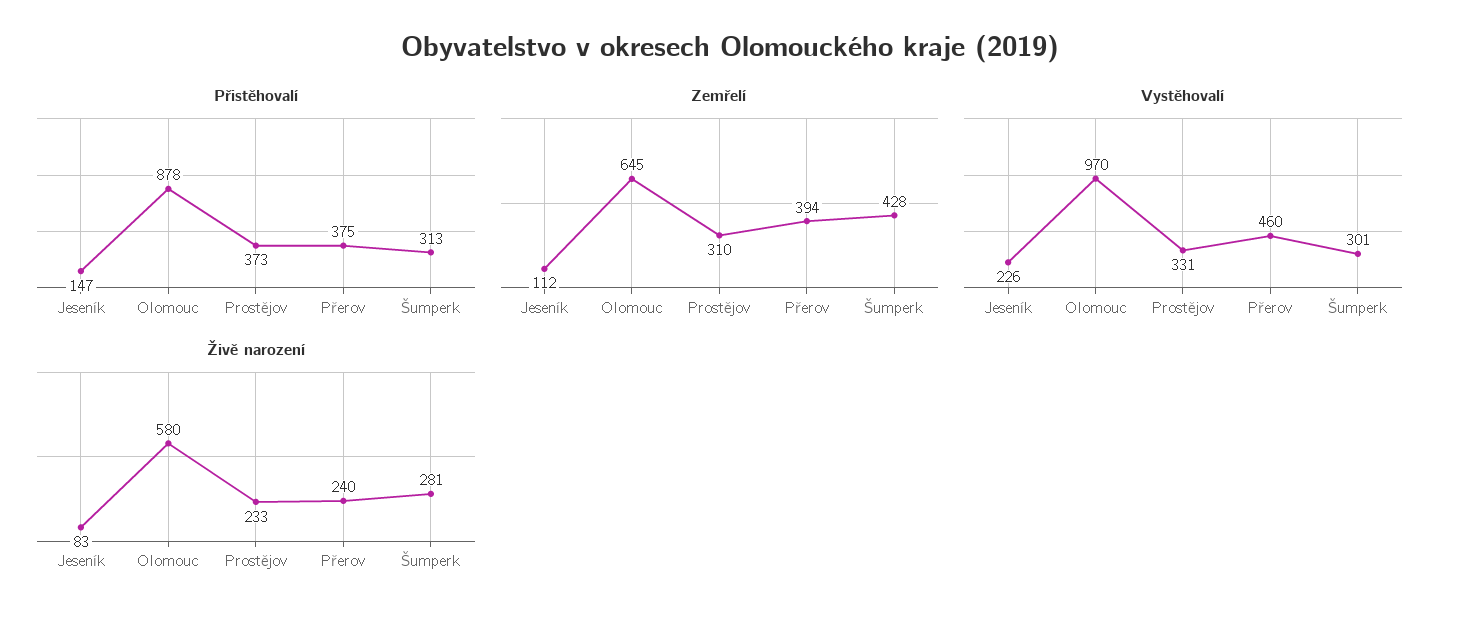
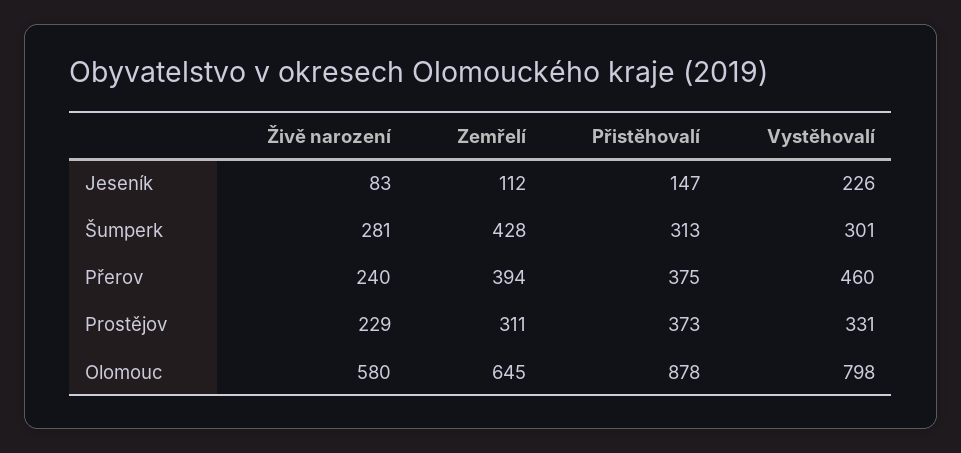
Zemřelí, Prostějov: 310 -> 311
Vystěhovalí, Olomouc: 970 -> 798
Živě narození, Prostějov: 233 -> 229

